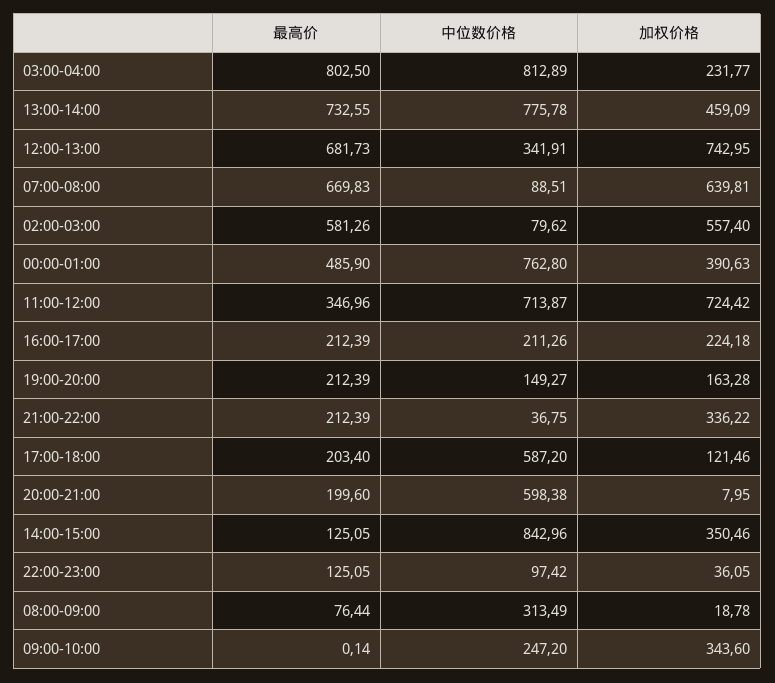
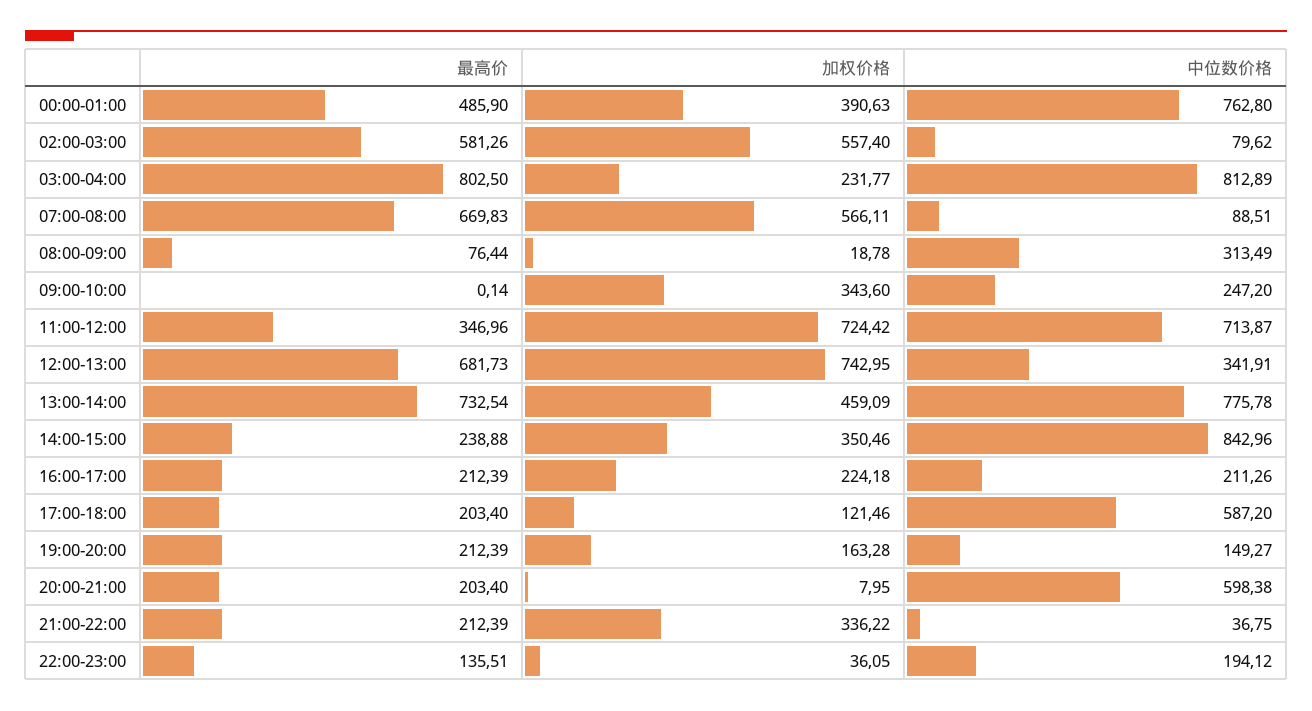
最高价, 13:00-14:00: 732.55 -> 732.54
加权价格, 07:00-08:00: 639.81 -> 566.11
最高价, 20:00-21:00: 199.6 -> 203.4
最高价, 14:00-15:00: 125.05 -> 238.88
最高价, 22:00-23:00: 125.05 -> 135.51
中位数价格, 22:00-23:00: 97.42 -> 194.12

